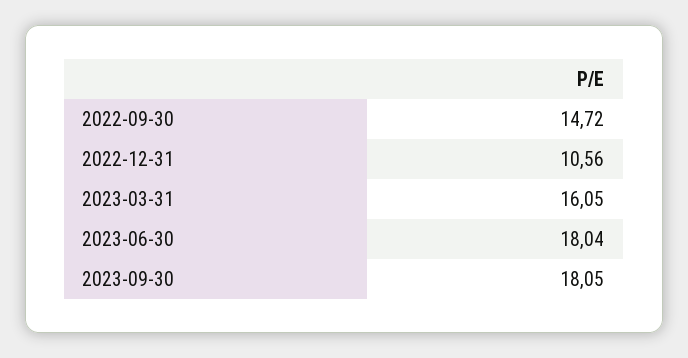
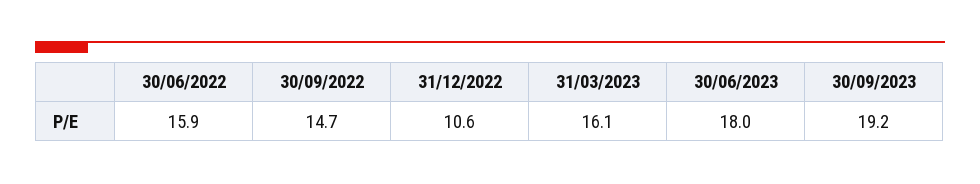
2023-09-30: 18.05 -> 19.2
30/06/2022: none -> 15.9

